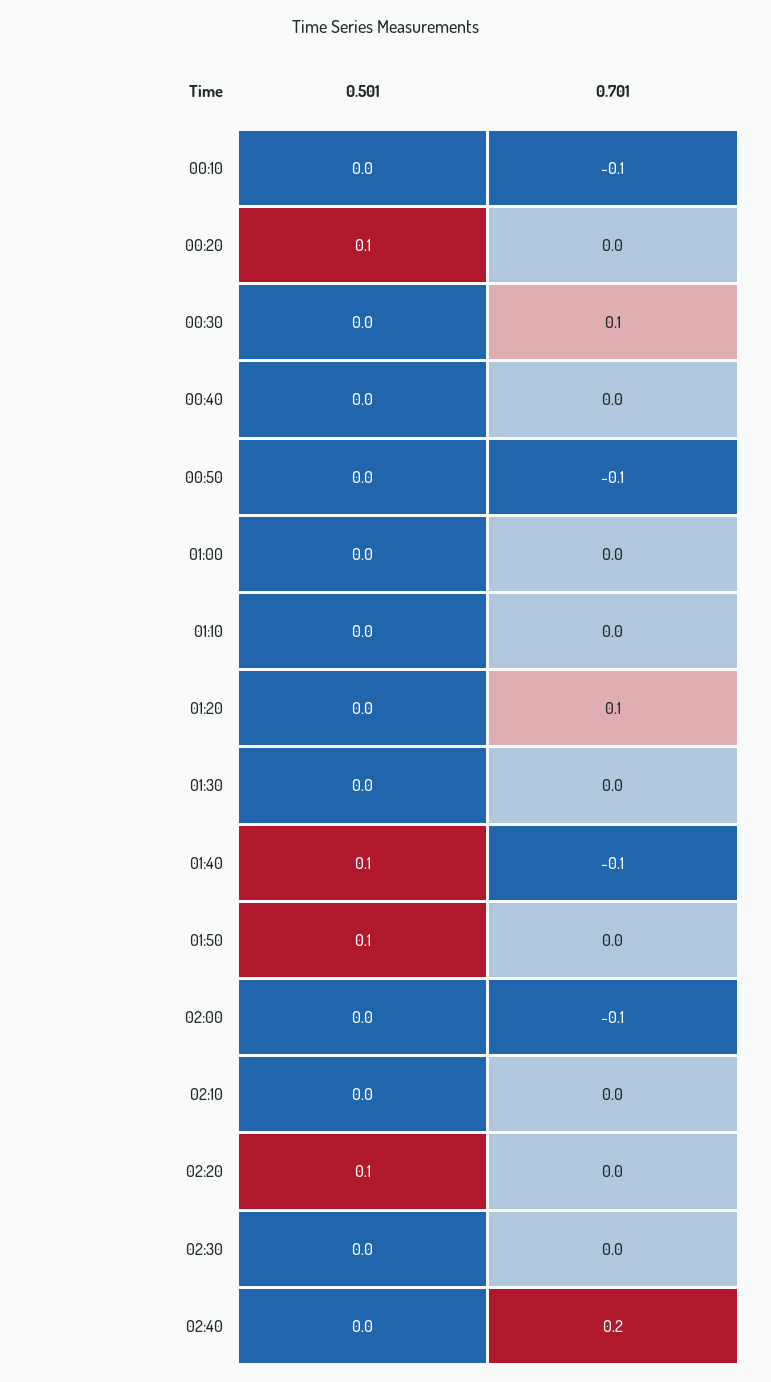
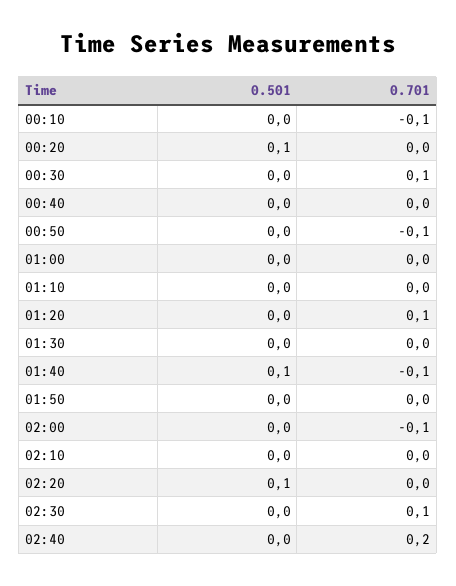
0.501, 01:50: 0.1 -> 0
0.701, 02:30: 0 -> 0.1

